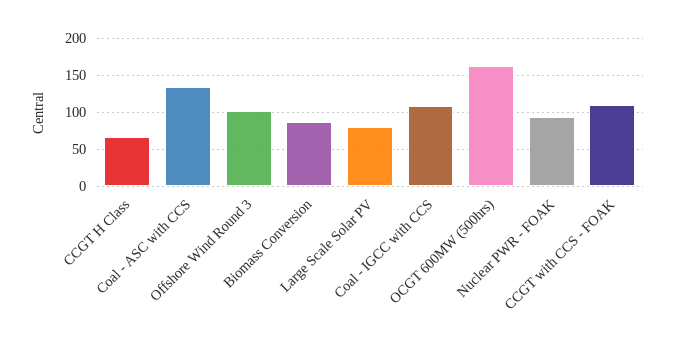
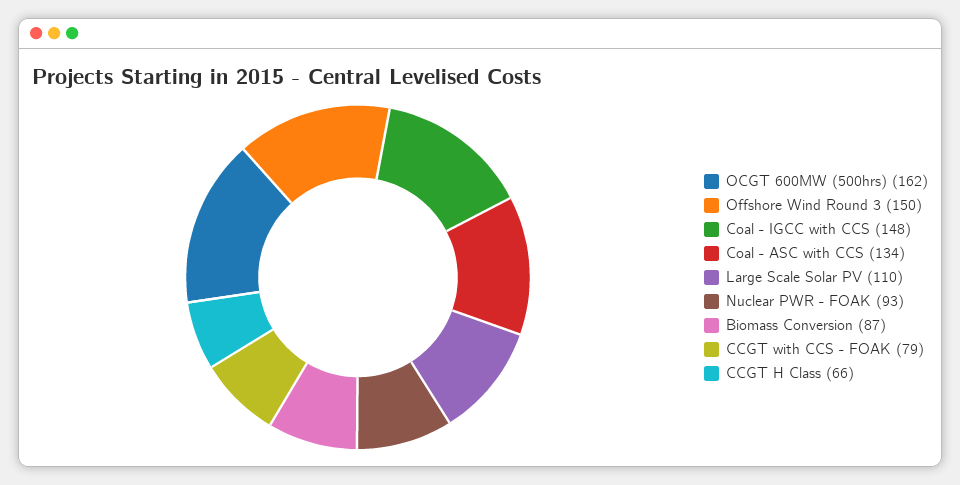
Offshore Wind Round 3: 100 -> 150
Large Scale Solar PV: 80 -> 110
Coal - IGCC with CCS: 110 -> 148
CCGT with CCS - FOAK: 110 -> 79

